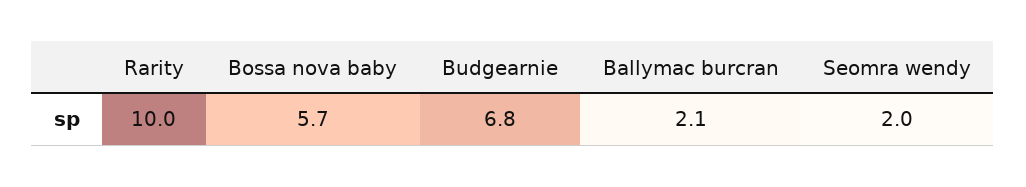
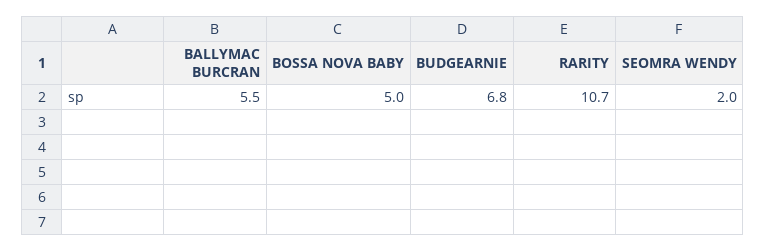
Rarity: 10 -> 10.7
Bossa nova baby: 5.7 -> 5
Ballymac burcran: 2.1 -> 5.5

